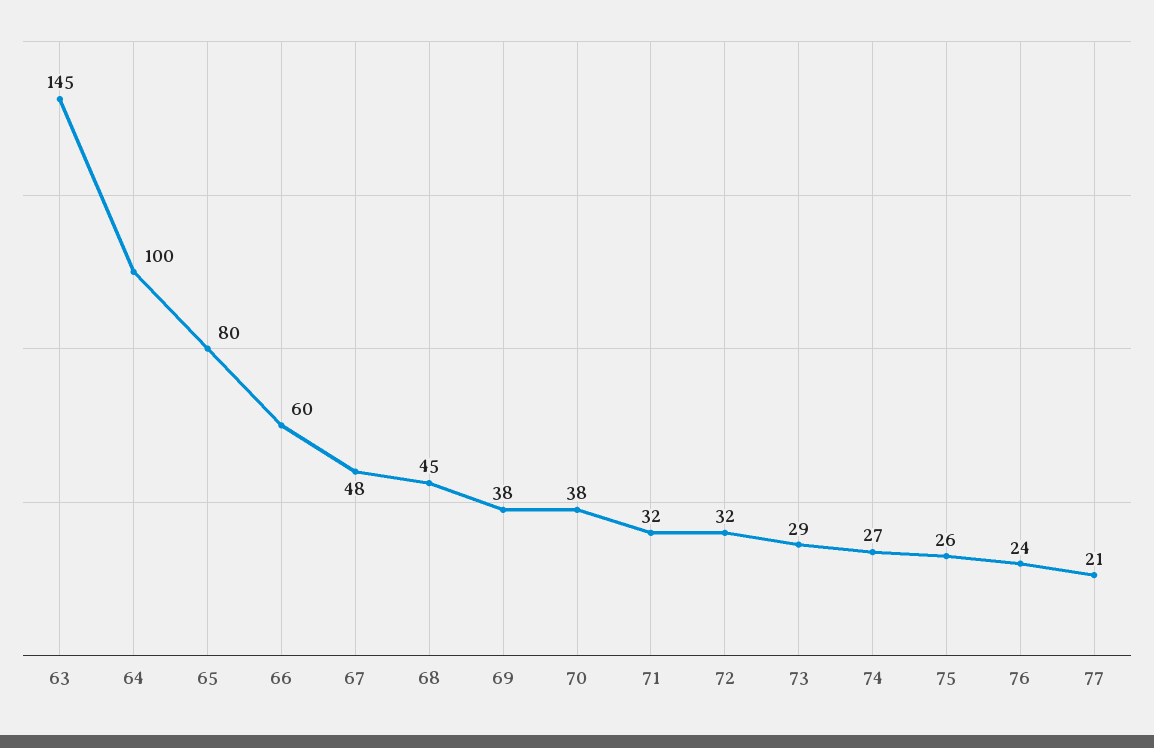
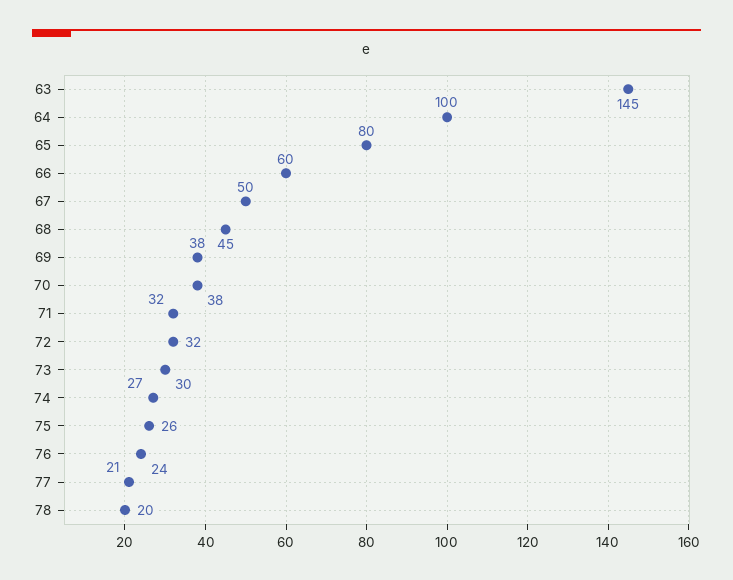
67: 48 -> 50
73: 29 -> 30
78: none -> 20

